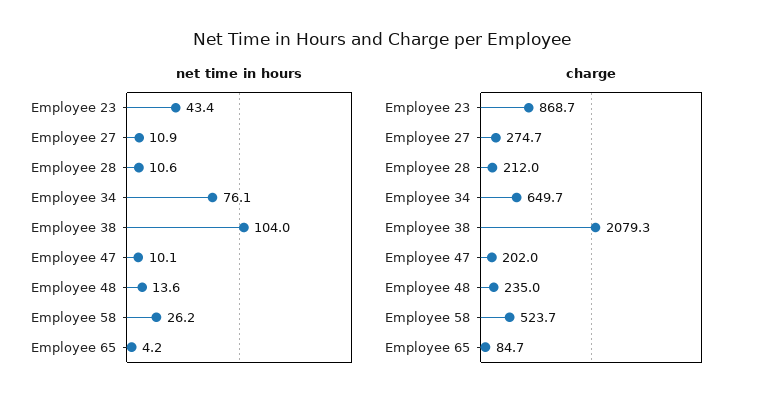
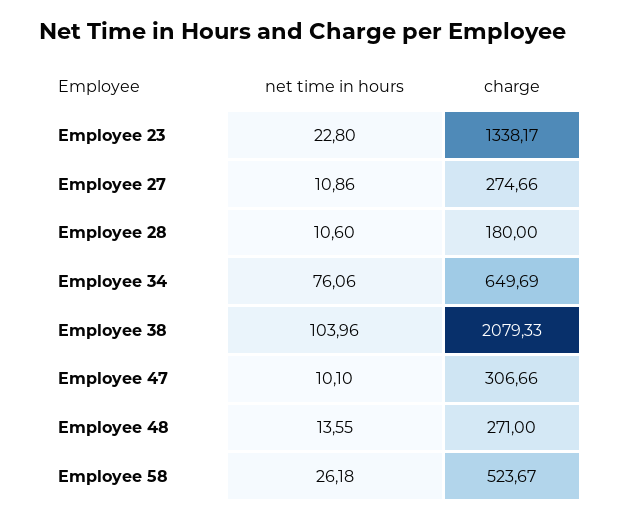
net time in hours, Employee 23: 43.4 -> 22.8
net time in hours, Employee 65: 4.2 -> none
charge, Employee 23: 868.7 -> 1338.17
charge, Employee 28: 212 -> 180
charge, Employee 47: 202 -> 306.66
charge, Employee 48: 235 -> 271
charge, Employee 65: 84.7 -> none

